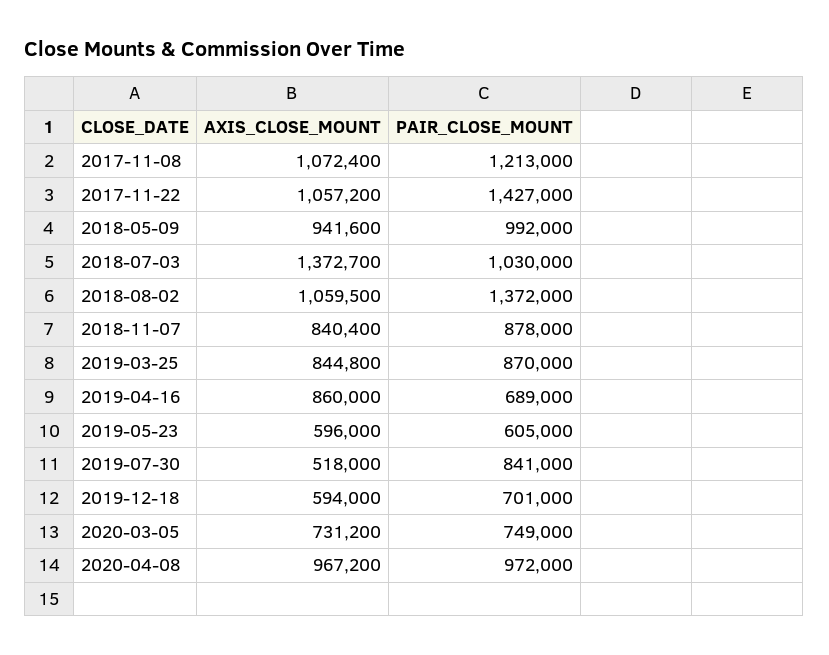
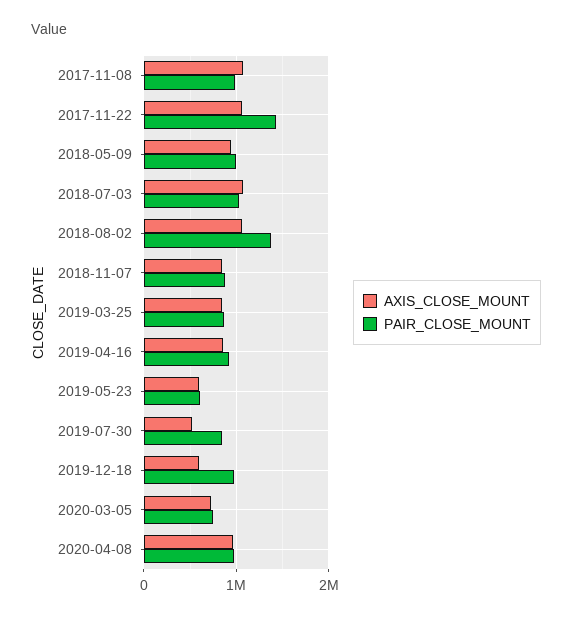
PAIR_CLOSE_MOUNT, 2017-11-08: 1213000 -> 1000000
AXIS_CLOSE_MOUNT, 2018-07-03: 1372700 -> 1100000
PAIR_CLOSE_MOUNT, 2019-04-16: 689000 -> 900000
PAIR_CLOSE_MOUNT, 2019-12-18: 701000 -> 1000000

